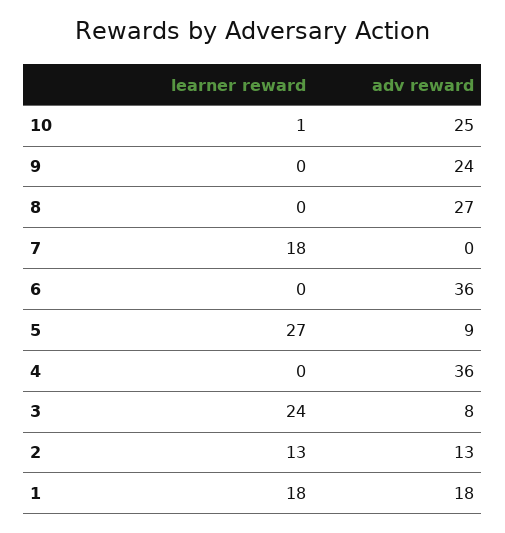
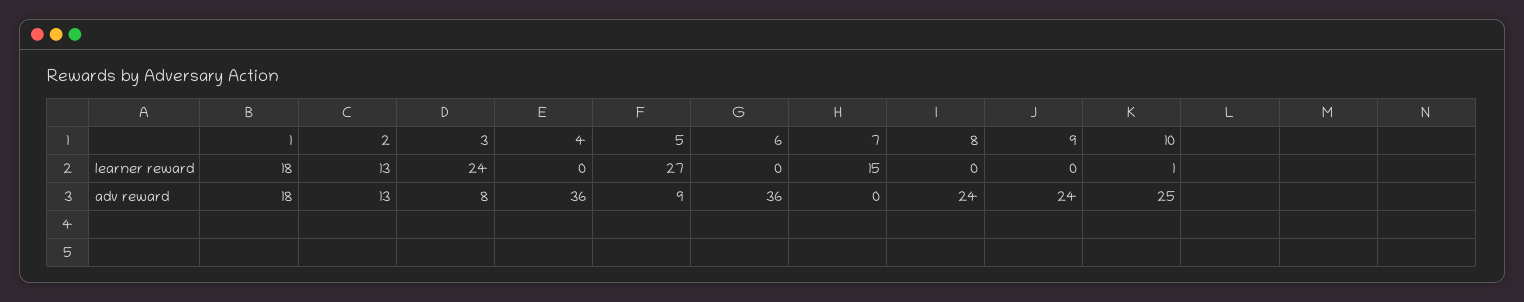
adv reward, 8: 27 -> 24
learner reward, 7: 18 -> 15

